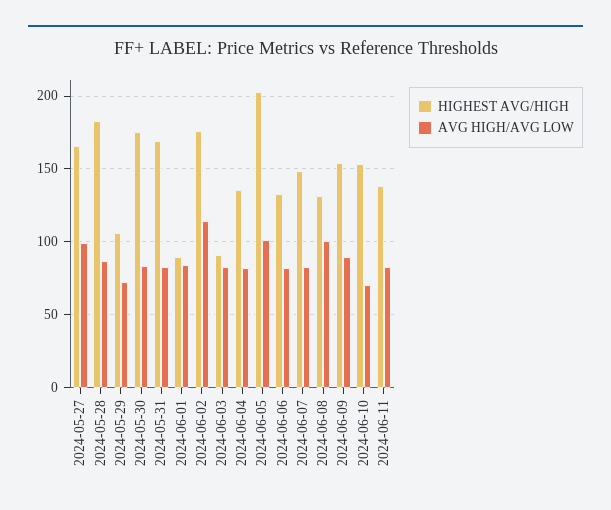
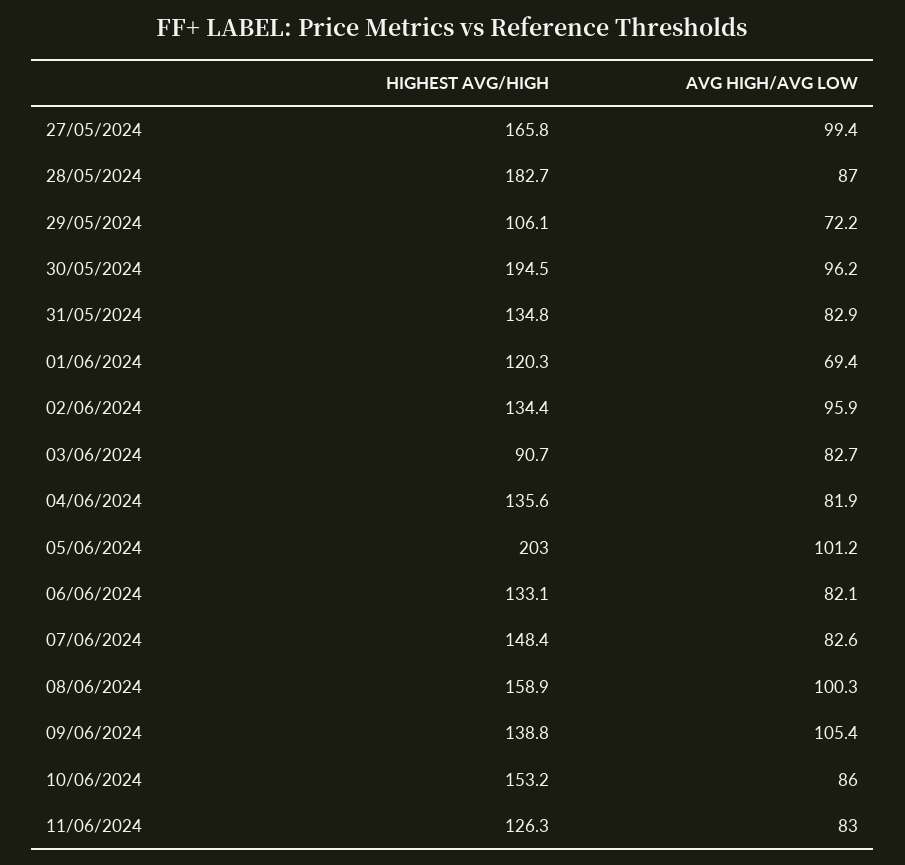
HIGHEST AVG/HIGH, 2024-05-30: 175 -> 194.5
AVG HIGH/AVG LOW, 2024-05-30: 85 -> 96.2
HIGHEST AVG/HIGH, 2024-05-31: 170 -> 134.8
HIGHEST AVG/HIGH, 2024-06-01: 90 -> 120.3
AVG HIGH/AVG LOW, 2024-06-01: 85 -> 69.4
HIGHEST AVG/HIGH, 2024-06-02: 175 -> 134.4
AVG HIGH/AVG LOW, 2024-06-02: 115 -> 95.9
HIGHEST AVG/HIGH, 2024-06-08: 130 -> 158.9
HIGHEST AVG/HIGH, 2024-06-09: 155 -> 138.8
AVG HIGH/AVG LOW, 2024-06-09: 90 -> 105.4
AVG HIGH/AVG LOW, 2024-06-10: 70 -> 86
HIGHEST AVG/HIGH, 2024-06-11: 140 -> 126.3

